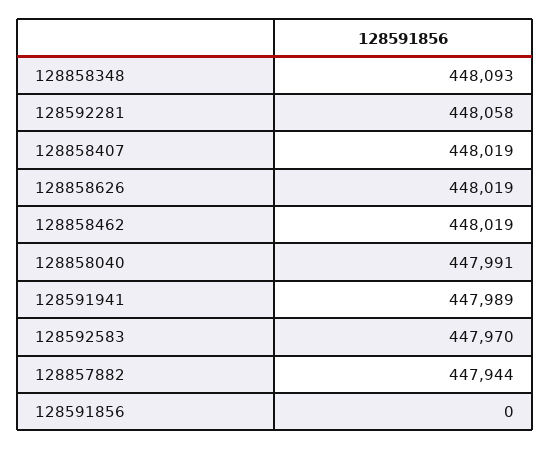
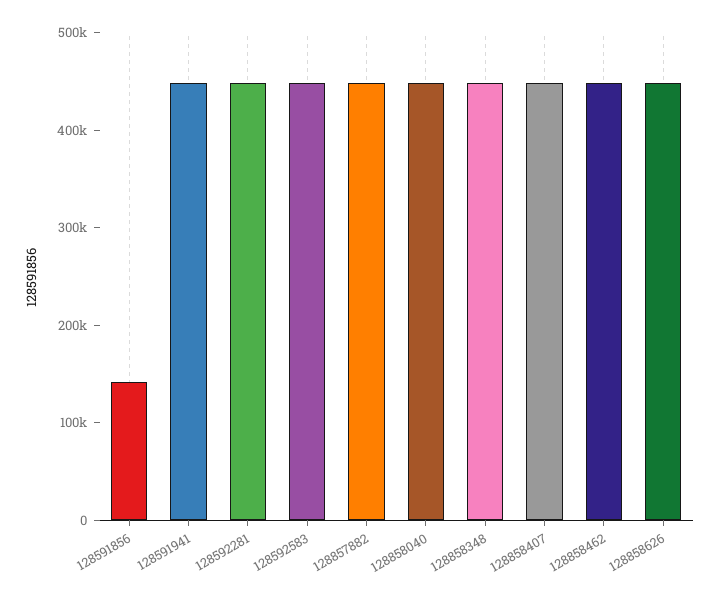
128591856: 0 -> 140000

